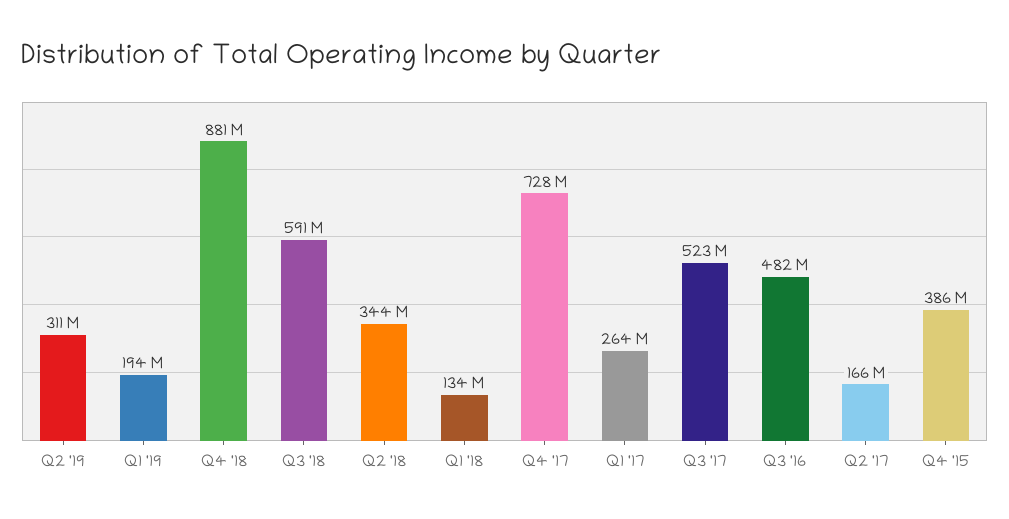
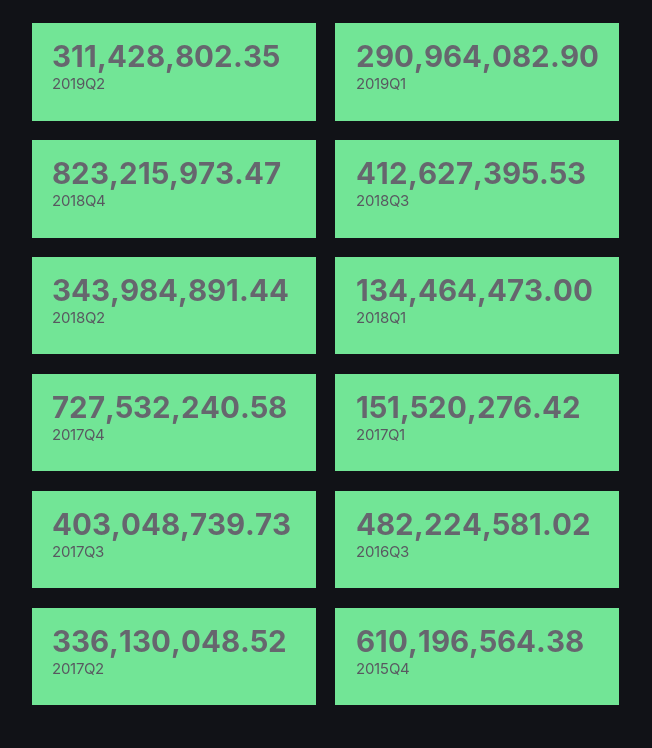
Q1 '19: 194000000 -> 290964082.9
Q4 '18: 881000000 -> 823215973.47
Q3 '18: 591000000 -> 412627395.53
Q1 '17: 264000000 -> 151520276.42
Q3 '17: 523000000 -> 403048739.73
Q2 '17: 166000000 -> 336130048.52
Q4 '15: 386000000 -> 610196564.38

